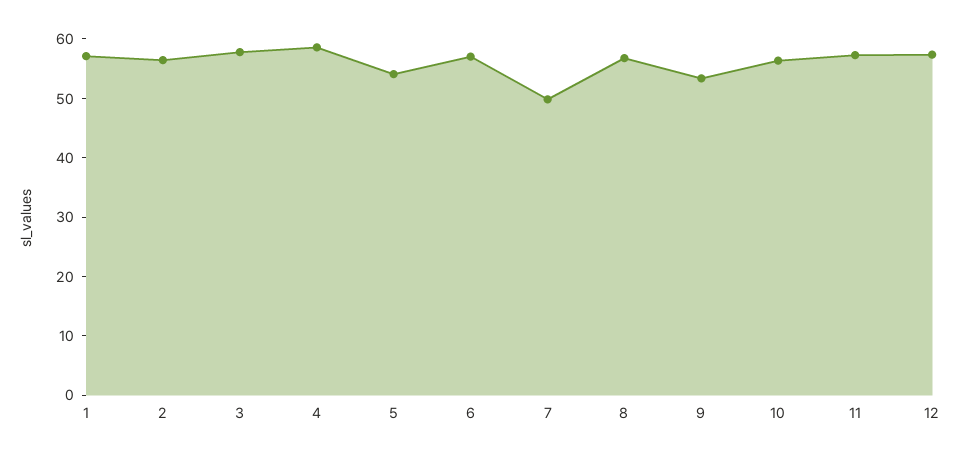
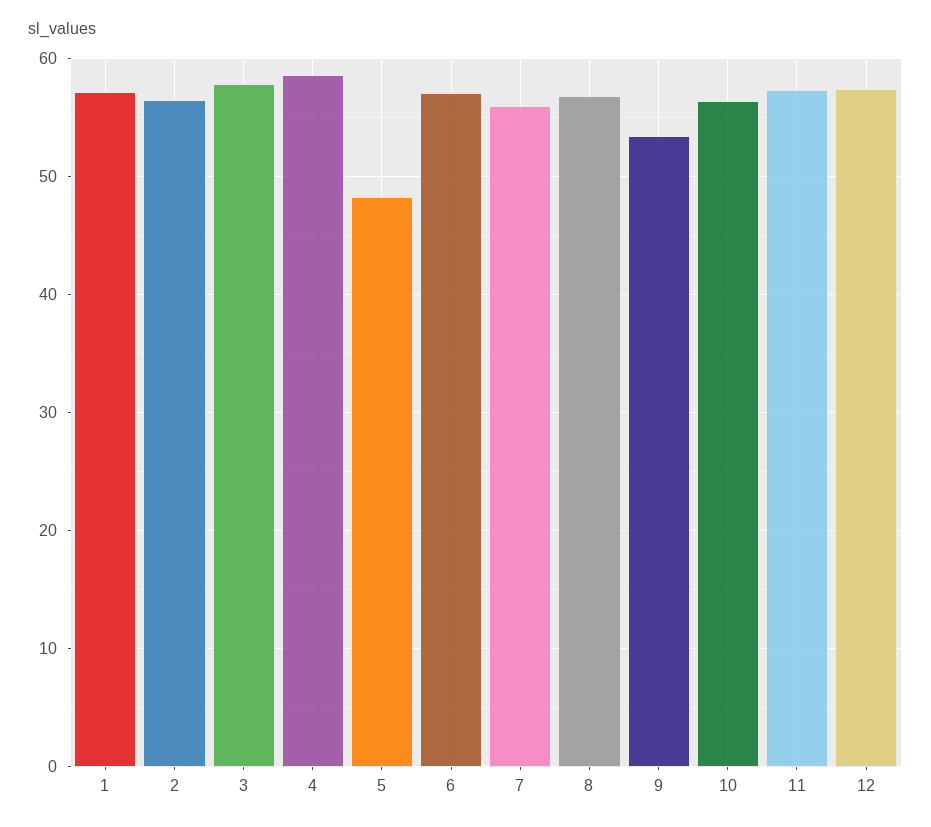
5: 54 -> 48
7: 50 -> 56

